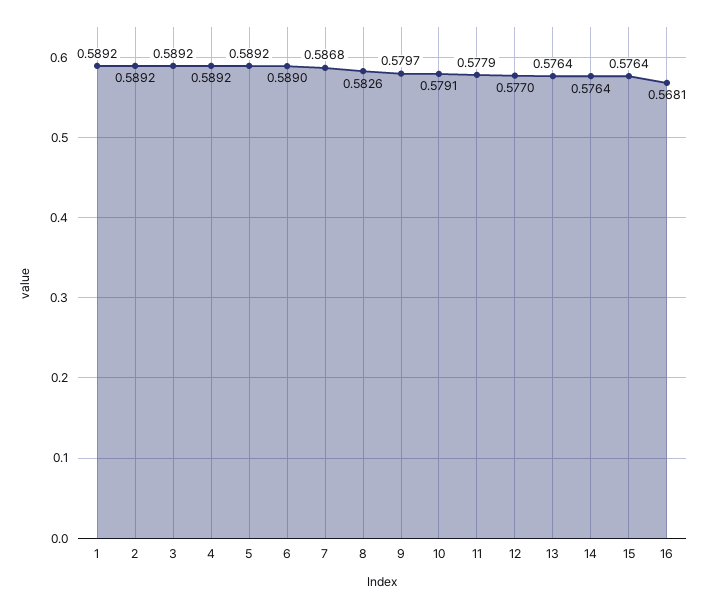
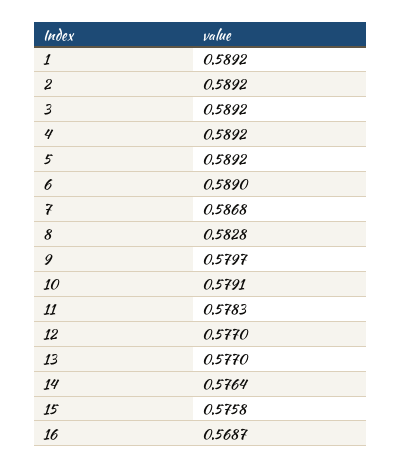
8: 0.5826 -> 0.5828
11: 0.5779 -> 0.5783
13: 0.5764 -> 0.577
15: 0.5764 -> 0.5758
16: 0.5681 -> 0.5687

